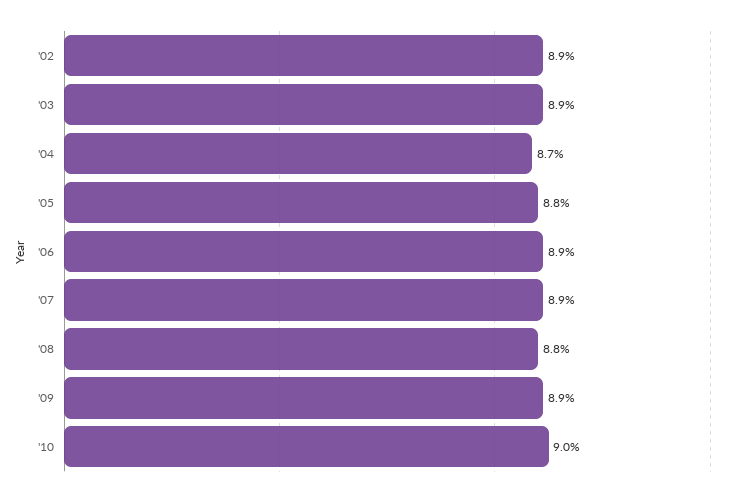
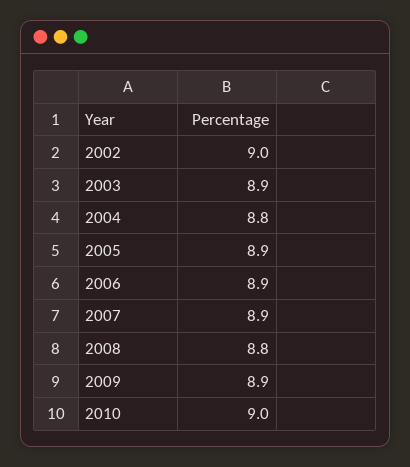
'02: 8.9 -> 9
'04: 8.7 -> 8.8
'05: 8.8 -> 8.9

